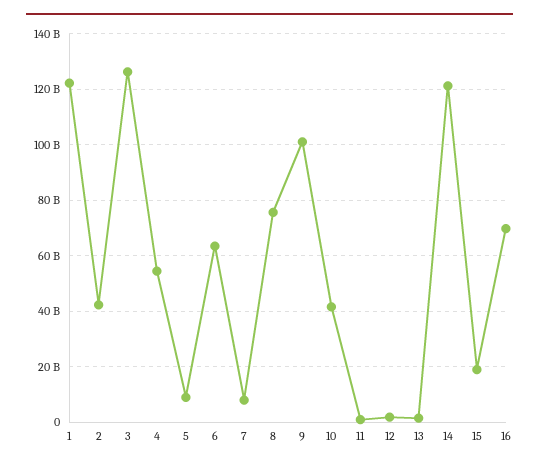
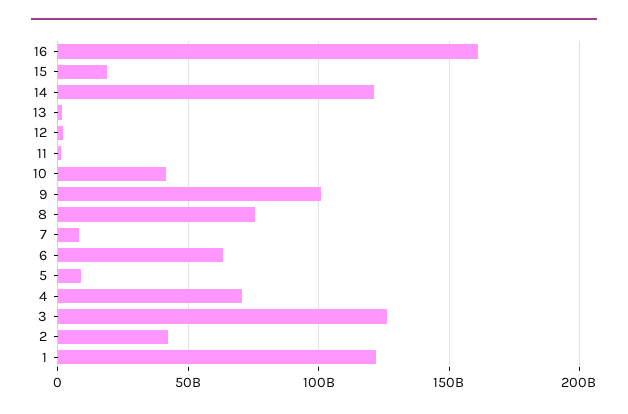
4: 55000000000 -> 70000000000
16: 70000000000 -> 160000000000

